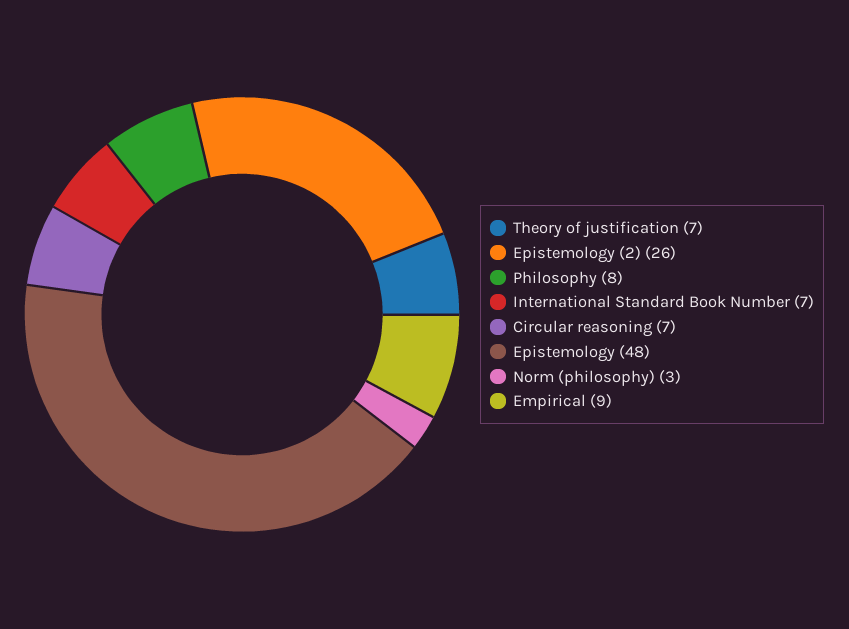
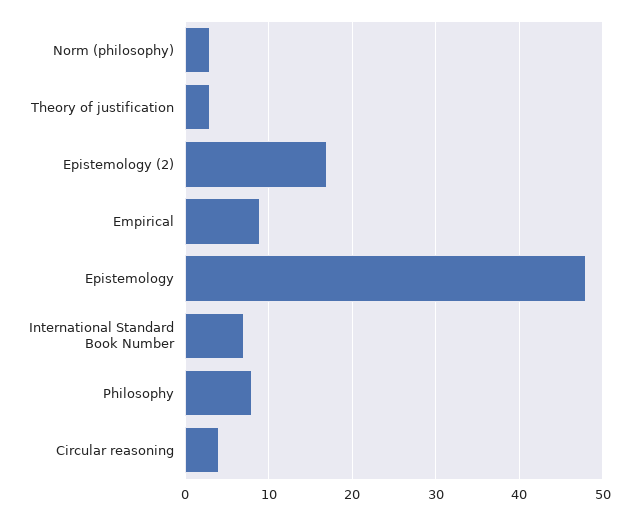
Theory of justification: 7 -> 3
Epistemology (2): 26 -> 17
Circular reasoning: 7 -> 4

